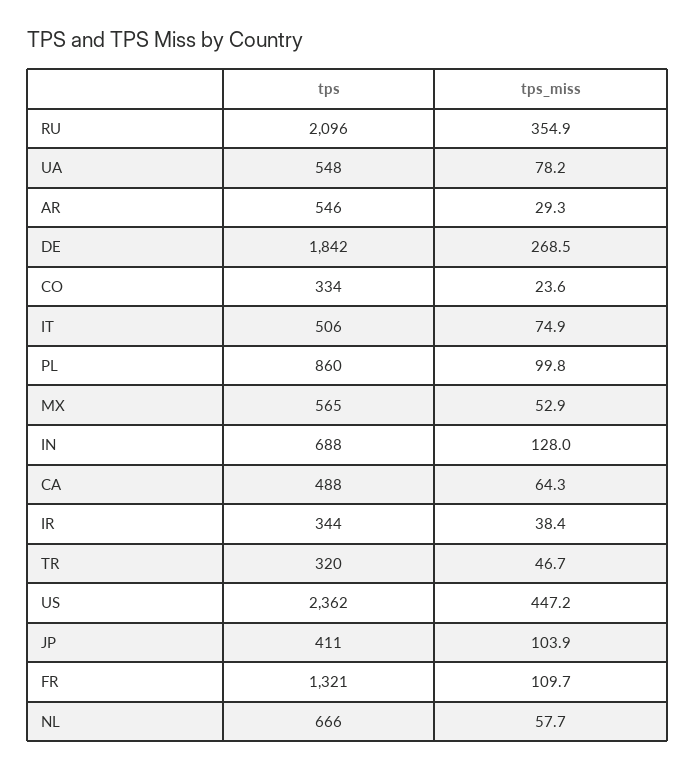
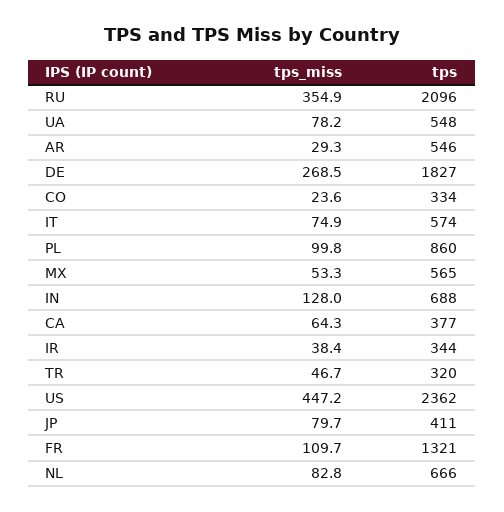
tps, DE: 1842 -> 1827
tps, IT: 506 -> 574
tps_miss, MX: 52.9 -> 53.3
tps, CA: 488 -> 377
tps_miss, JP: 103.9 -> 79.7
tps_miss, NL: 57.7 -> 82.8

